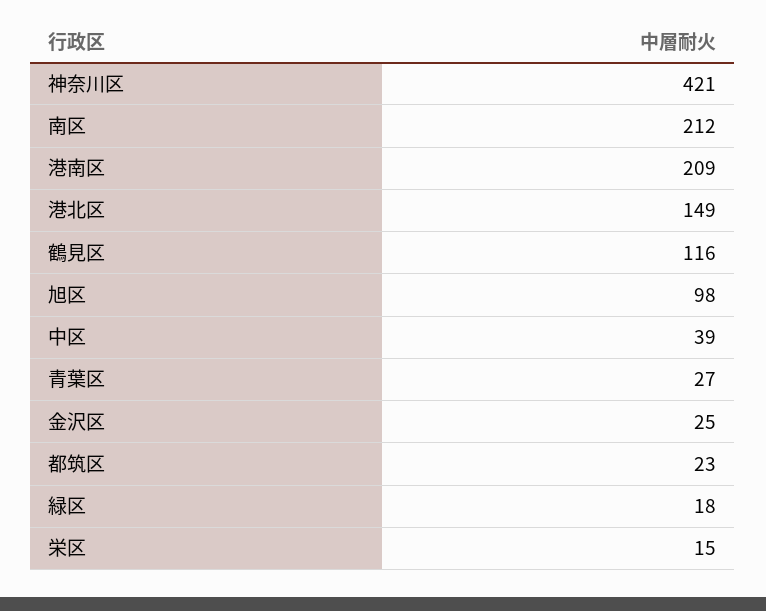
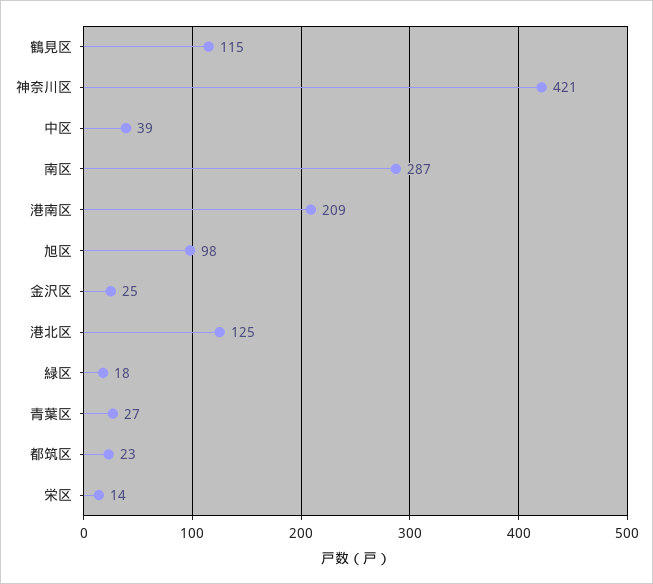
南区: 212 -> 287
港北区: 149 -> 125
鶴見区: 116 -> 115
栄区: 15 -> 14

